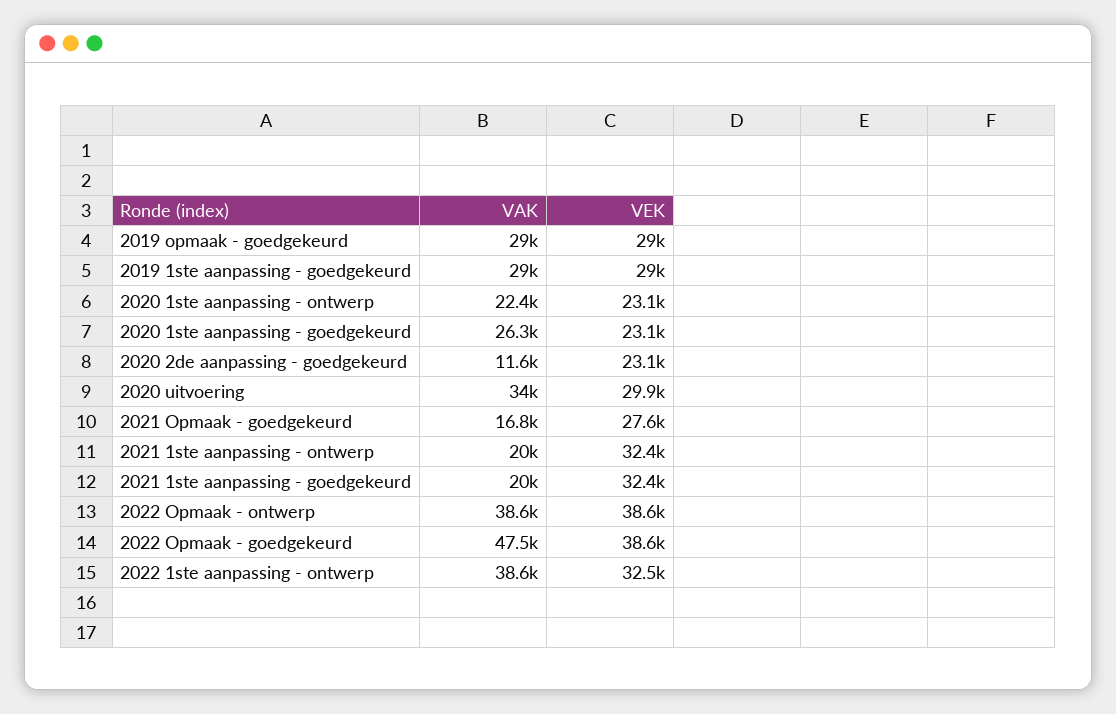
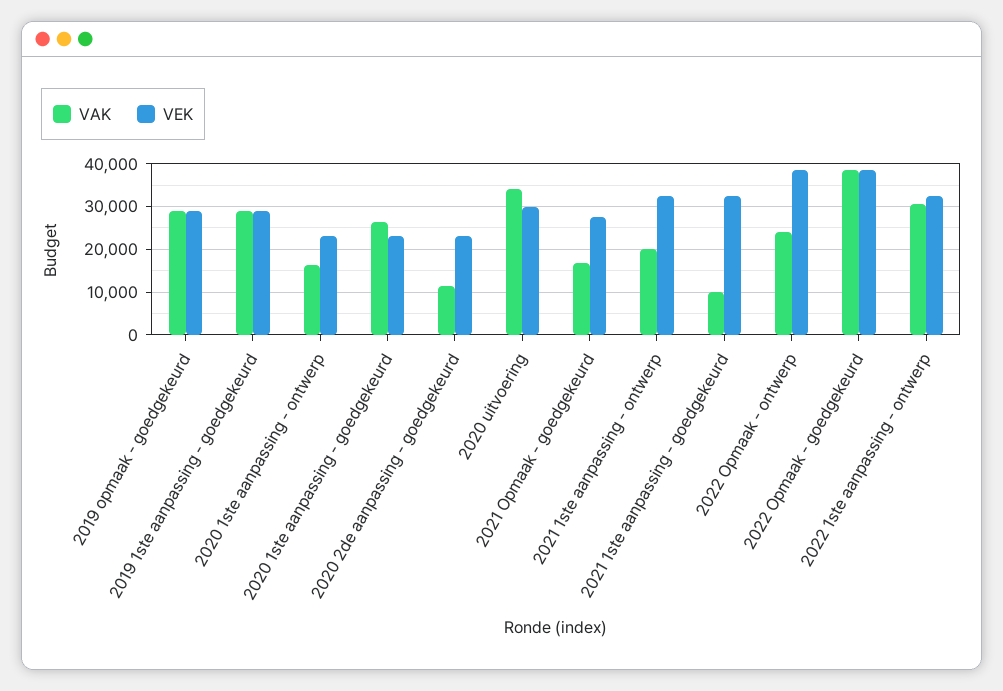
VAK, 2020 1ste aanpassing - ontwerp: 22400 -> 16000
VAK, 2021 1ste aanpassing - goedgekeurd: 20000 -> 10000
VAK, 2022 Opmaak - ontwerp: 38600 -> 24000
VAK, 2022 Opmaak - goedgekeurd: 47500 -> 38000
VAK, 2022 1ste aanpassing - ontwerp: 38600 -> 30000

